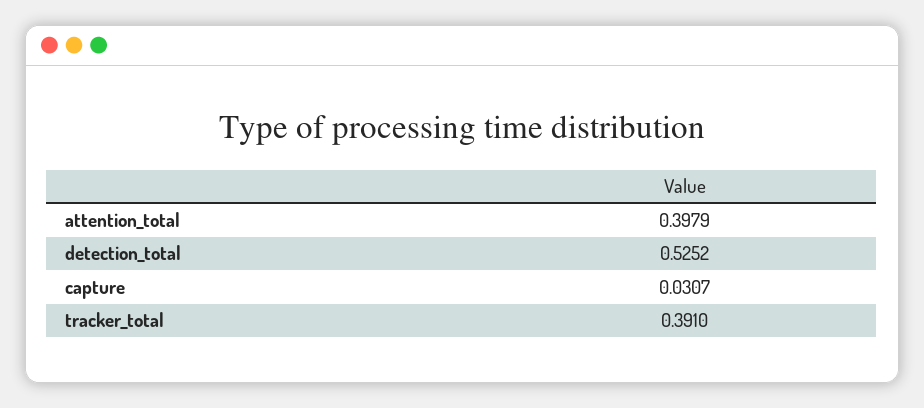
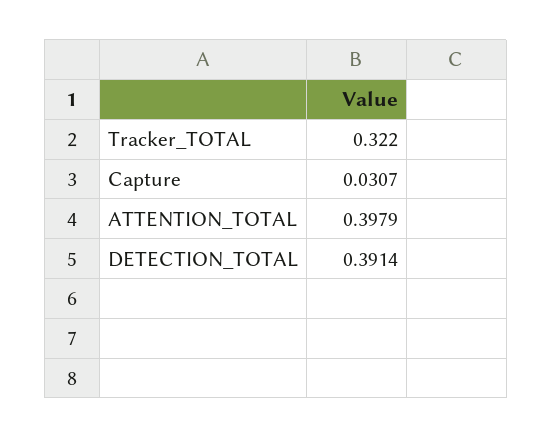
detection_total: 0.5252 -> 0.3914
tracker_total: 0.391 -> 0.322

